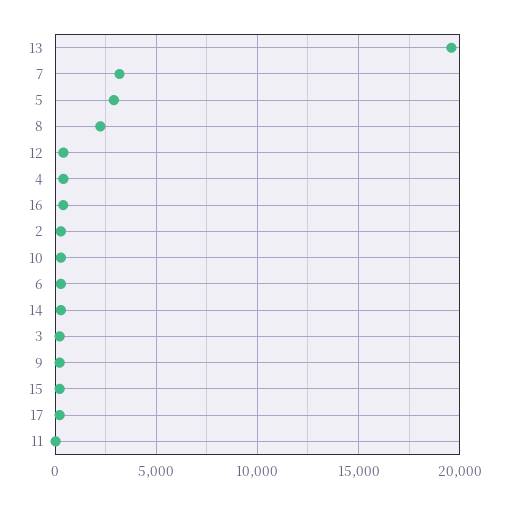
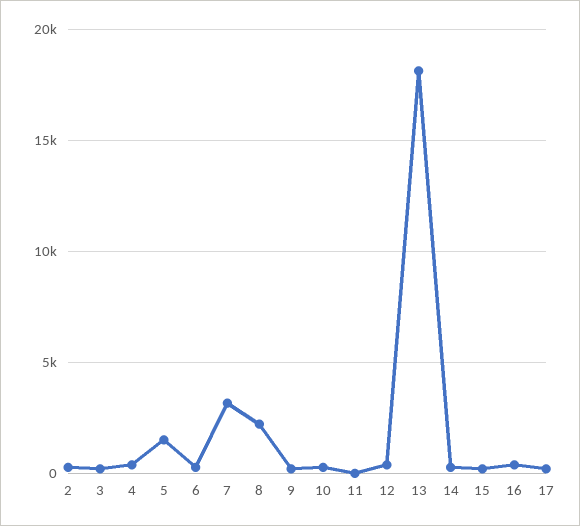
13: 19500 -> 18000
5: 3000 -> 1500

